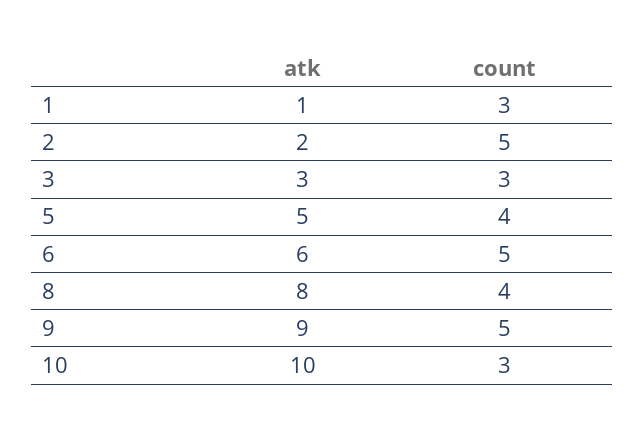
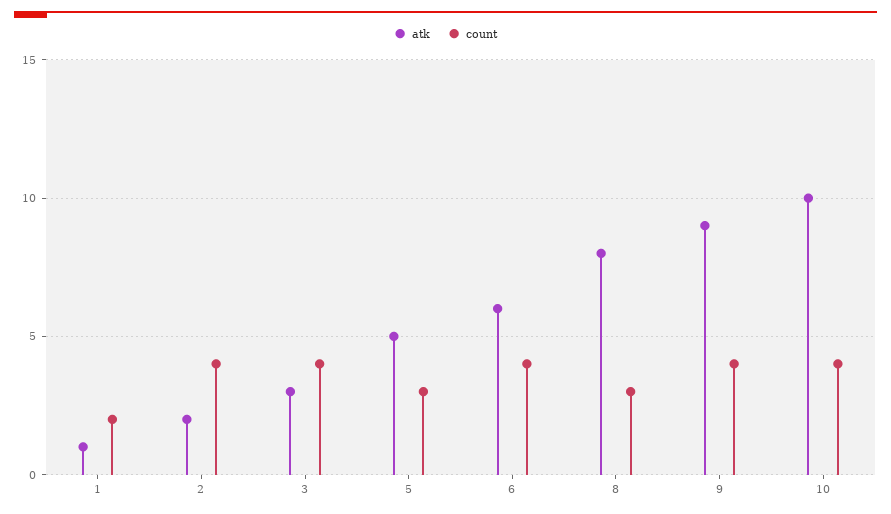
count, 1: 3 -> 2
count, 2: 5 -> 4
count, 3: 3 -> 4
count, 5: 4 -> 3
count, 6: 5 -> 4
count, 8: 4 -> 3
count, 9: 5 -> 4
count, 10: 3 -> 4

